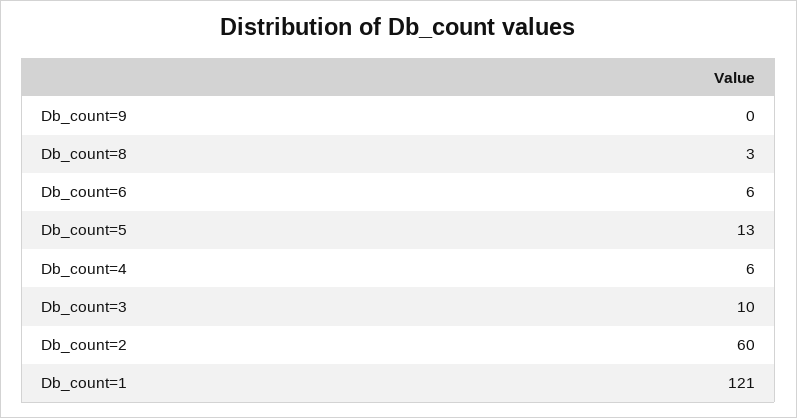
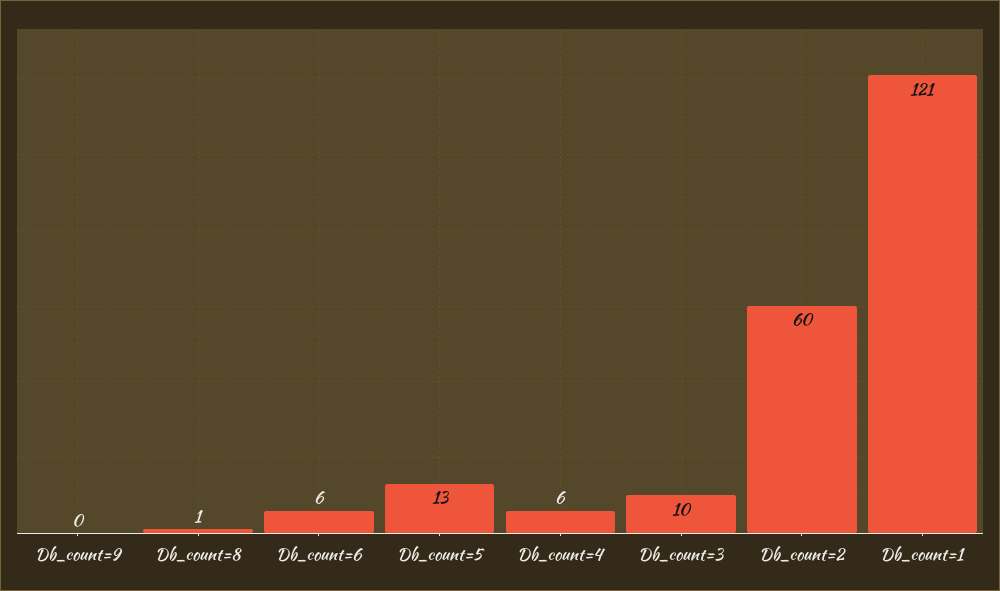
Db_count=8: 3 -> 1

